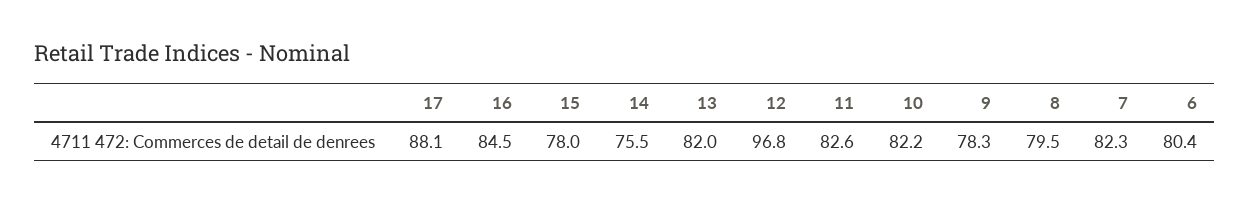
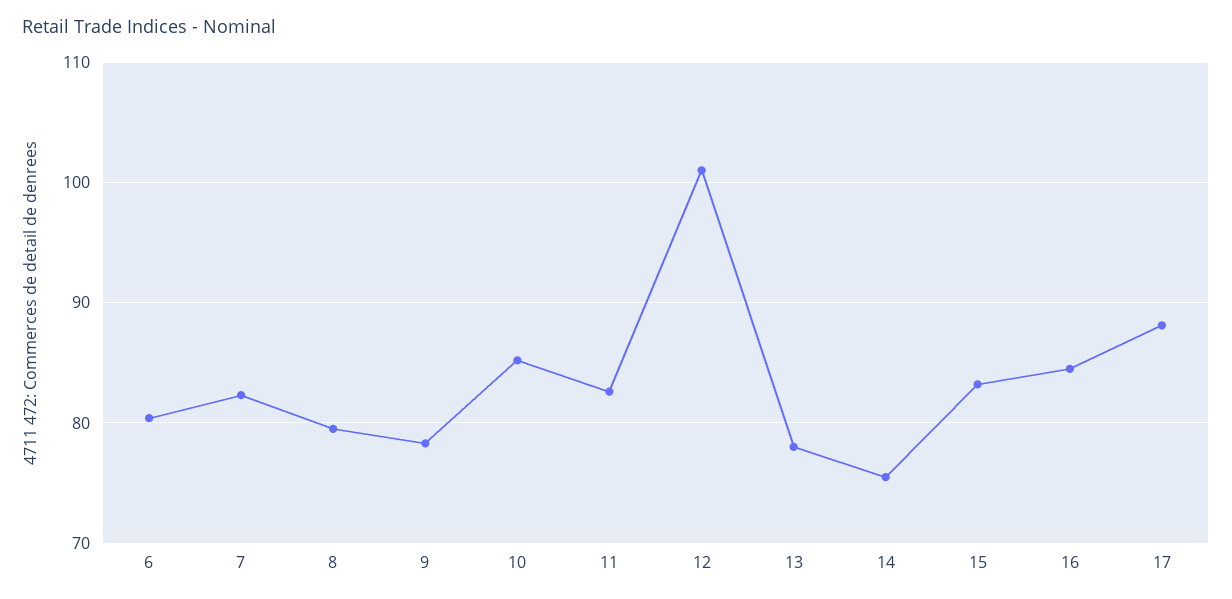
15: 78 -> 83
13: 82 -> 78
12: 96.8 -> 101
10: 82.2 -> 85

